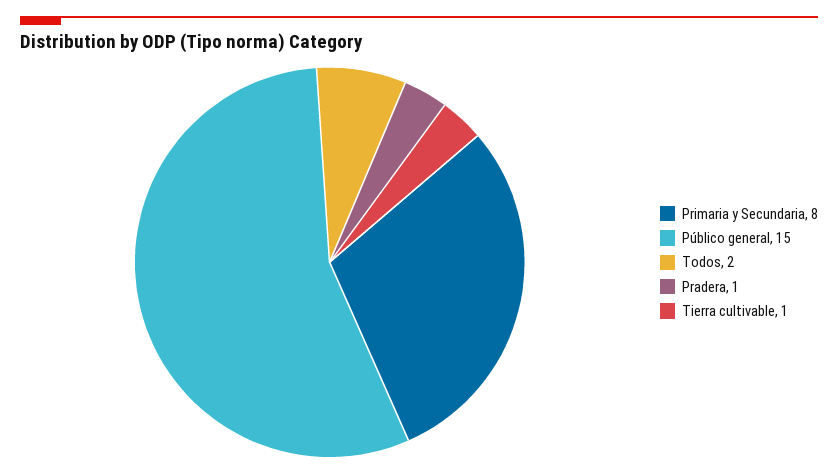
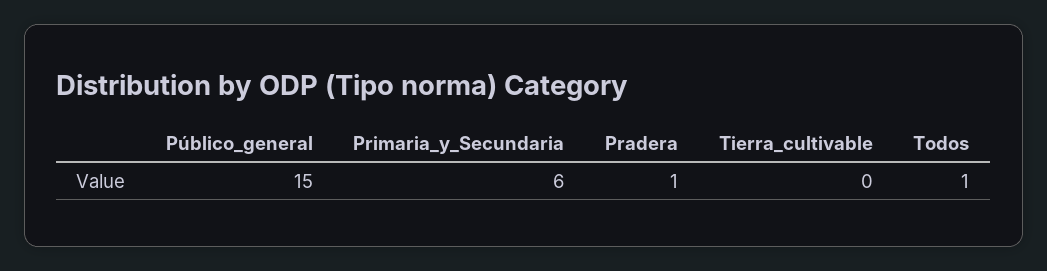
Primaria y Secundaria: 8 -> 6
Todos: 2 -> 1
Tierra cultivable: 1 -> 0

